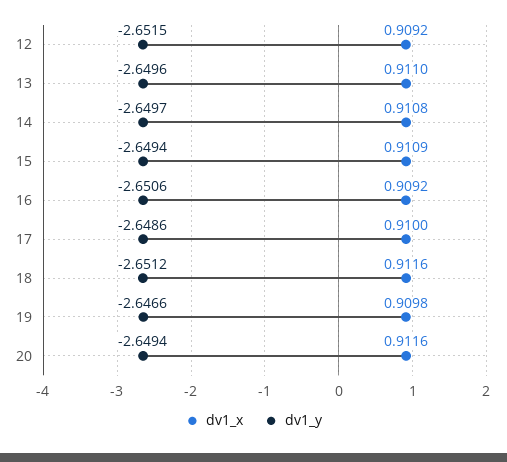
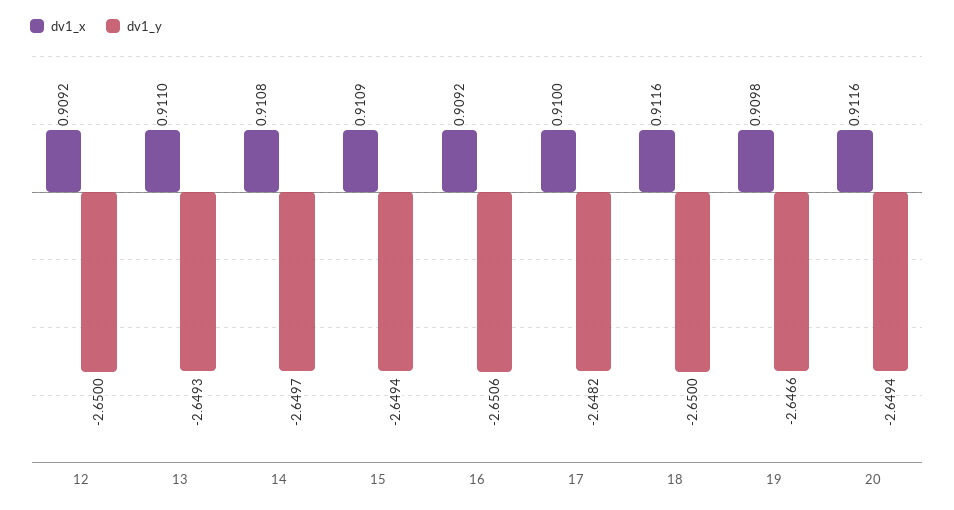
dv1_y, 12: -2.6515 -> -2.65
dv1_y, 13: -2.6496 -> -2.6493
dv1_y, 17: -2.6486 -> -2.6482
dv1_y, 18: -2.6512 -> -2.65

